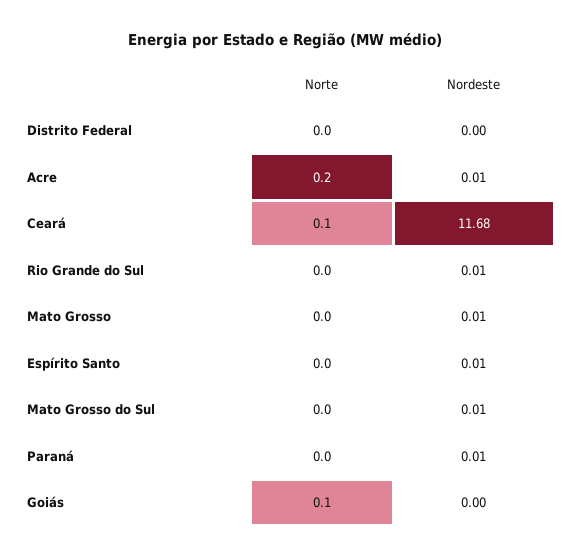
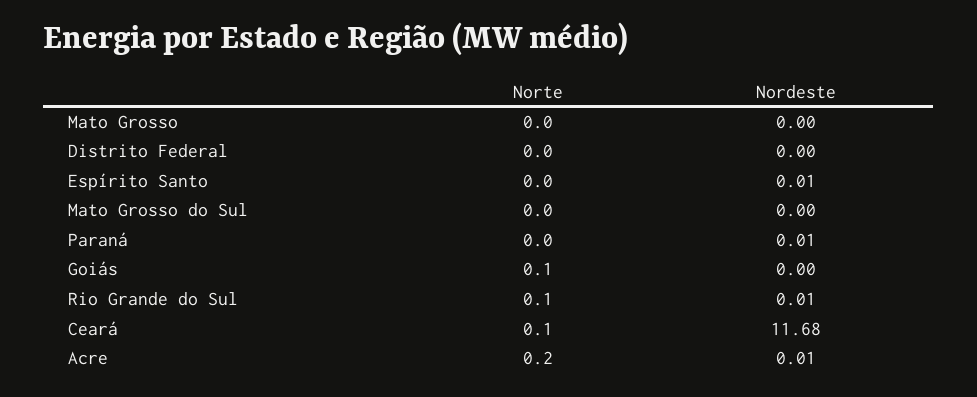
Norte, Rio Grande do Sul: 0 -> 0.1
Nordeste, Mato Grosso: 0.01 -> 0
Nordeste, Mato Grosso do Sul: 0.01 -> 0

